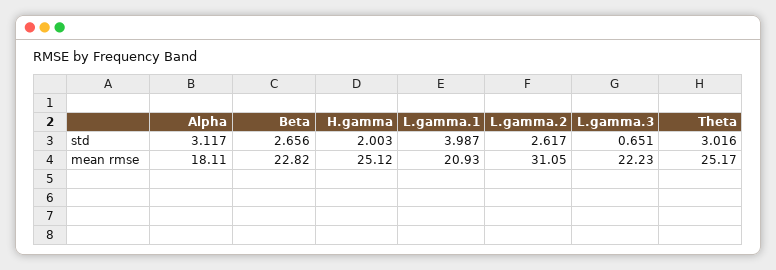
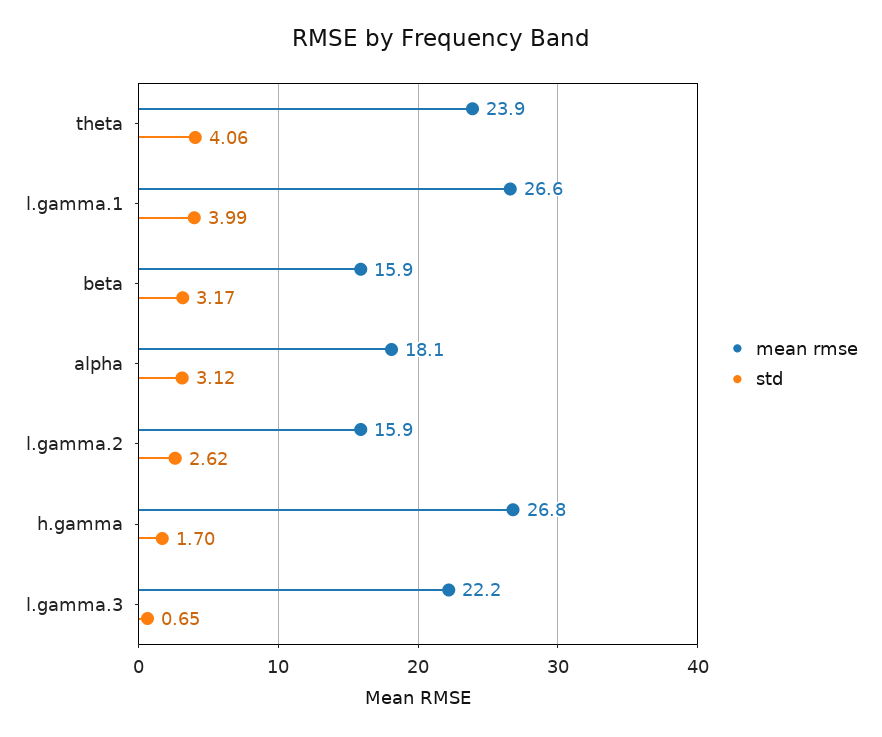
std, Beta: 2.656 -> 3.17
std, H.gamma: 2.003 -> 1.7
std, Theta: 3.016 -> 4.06
mean rmse, Beta: 22.82 -> 15.9
mean rmse, H.gamma: 25.12 -> 26.8
mean rmse, L.gamma.1: 20.93 -> 26.6
mean rmse, L.gamma.2: 31.05 -> 15.9
mean rmse, Theta: 25.17 -> 23.9

